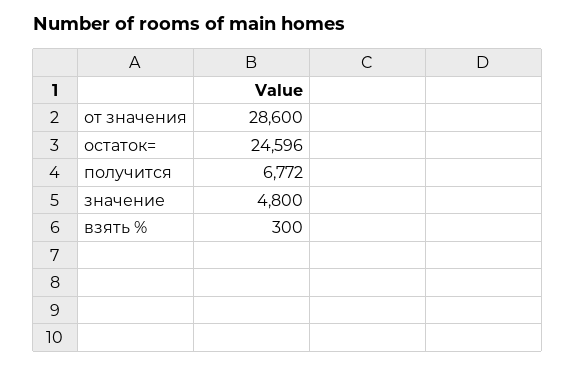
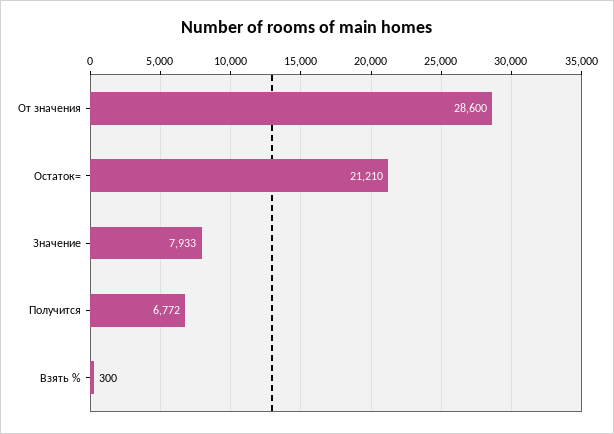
остаток=: 24596 -> 21210
значение: 4800 -> 7933

